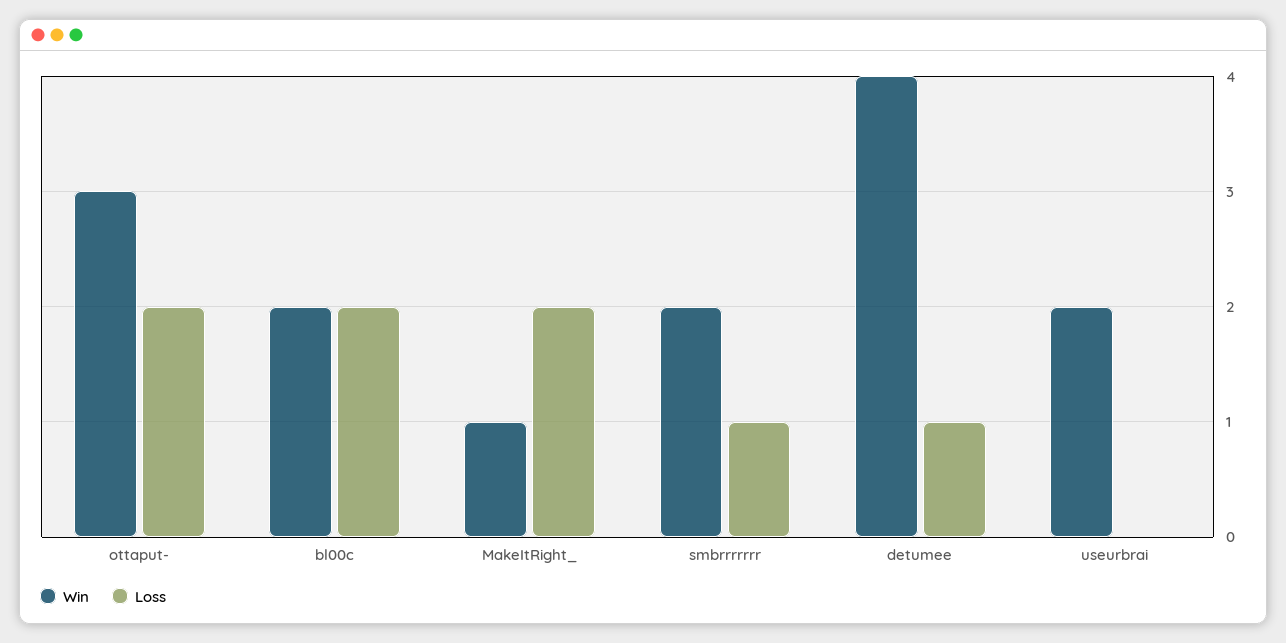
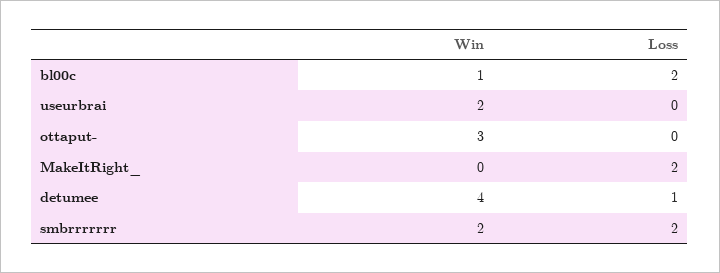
Loss, ottaput-: 2 -> 0
Win, bl00c: 2 -> 1
Win, MakeItRight_: 1 -> 0
Loss, smbrrrrrrr: 1 -> 2

